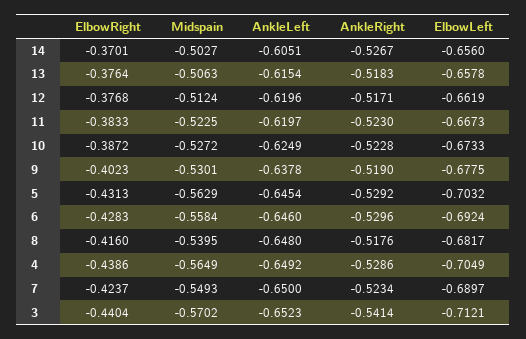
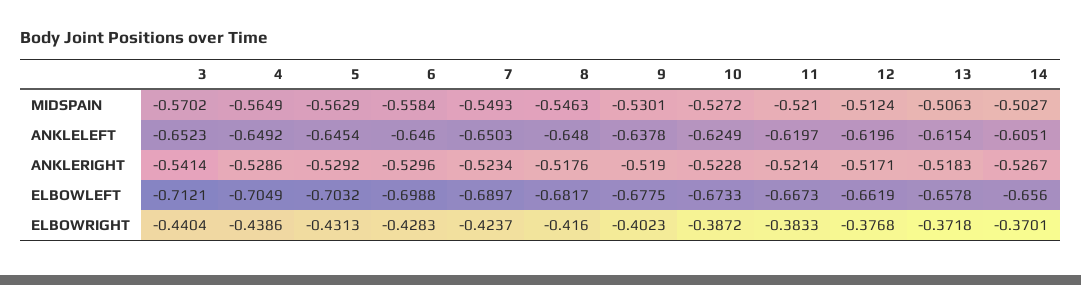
ElbowRight, 13: -0.3764 -> -0.3718
Midspain, 11: -0.5225 -> -0.521
AnkleRight, 11: -0.523 -> -0.5214
ElbowLeft, 6: -0.6924 -> -0.6988
Midspain, 8: -0.5395 -> -0.5463
AnkleLeft, 7: -0.65 -> -0.6503

